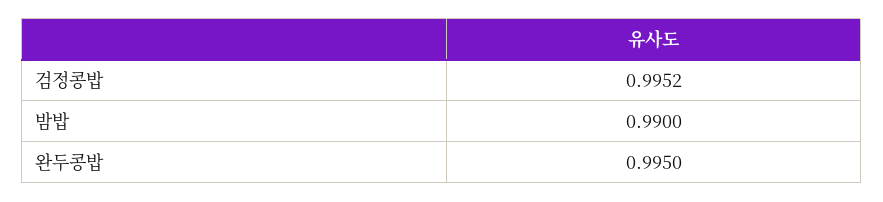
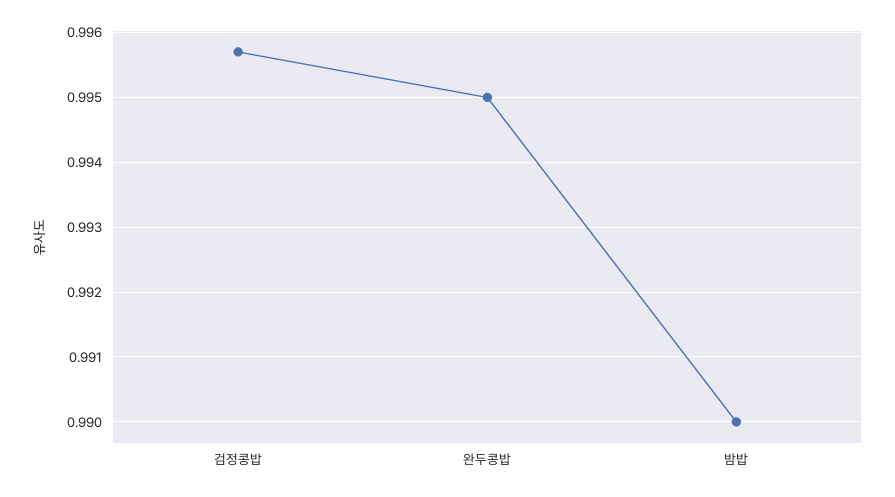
검정콩밥: 0.9952 -> 0.9957

